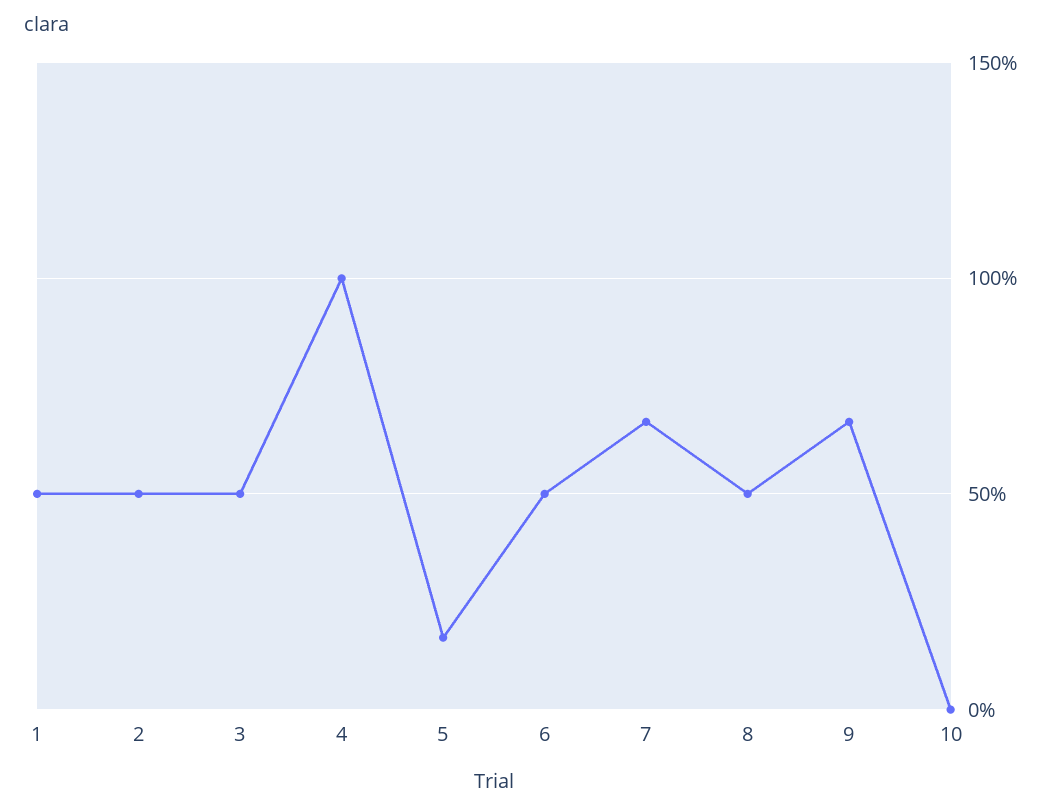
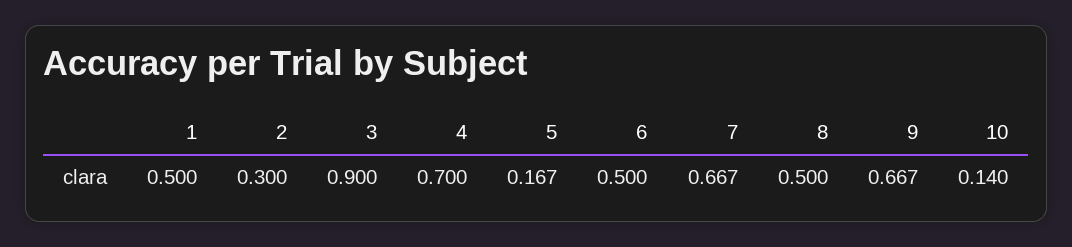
2: 0.5 -> 0.3
3: 0.5 -> 0.9
4: 1 -> 0.7
10: 0 -> 0.14

